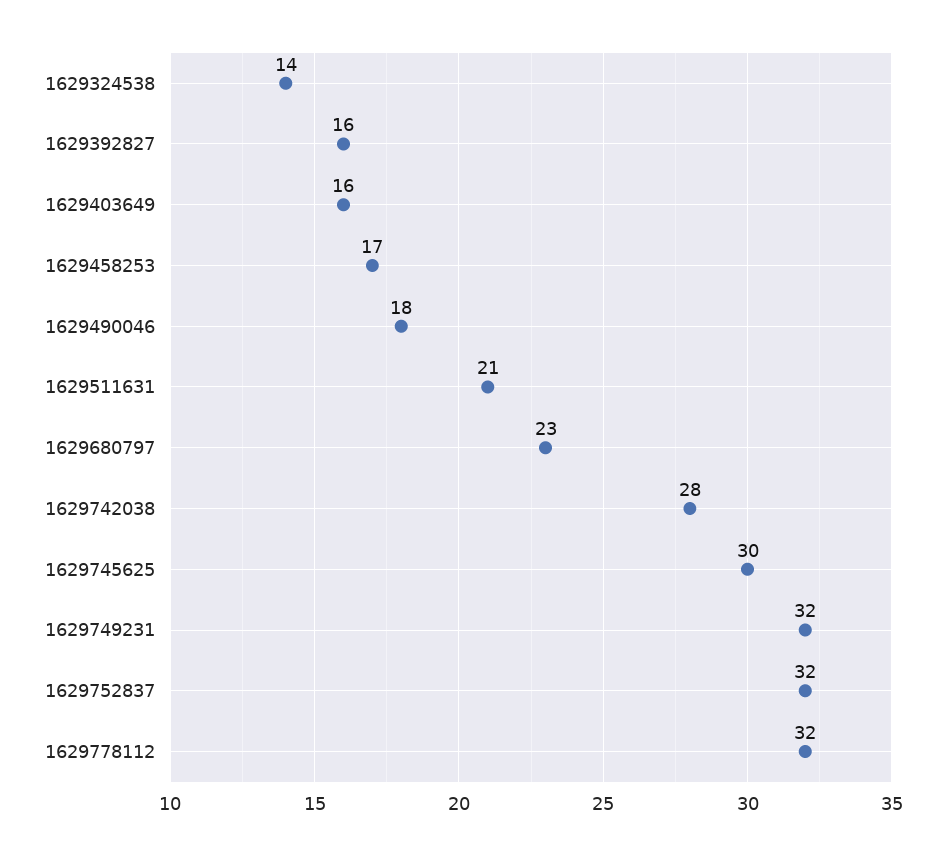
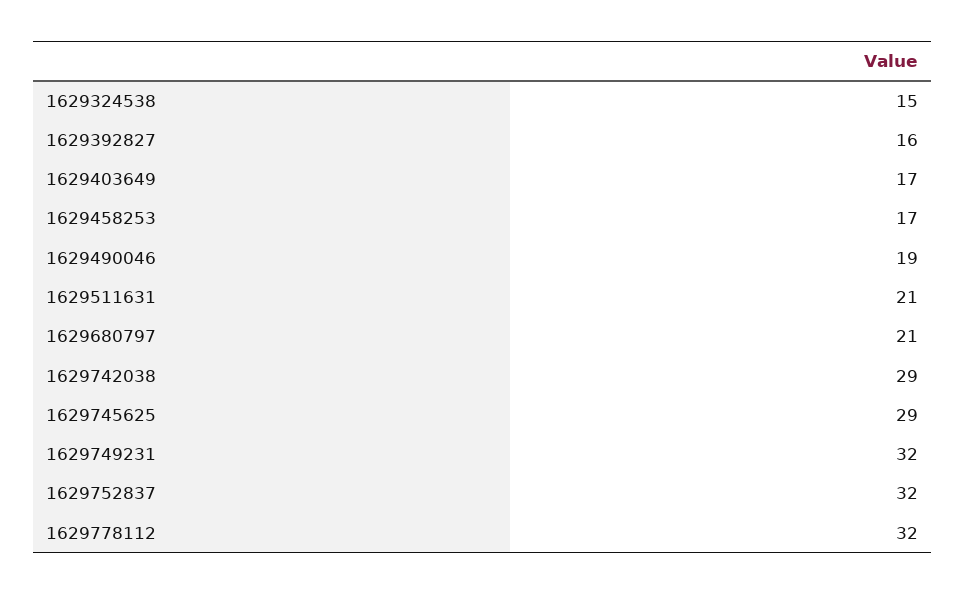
1629324538: 14 -> 15
1629403649: 16 -> 17
1629490046: 18 -> 19
1629680797: 23 -> 21
1629742038: 28 -> 29
1629745625: 30 -> 29

